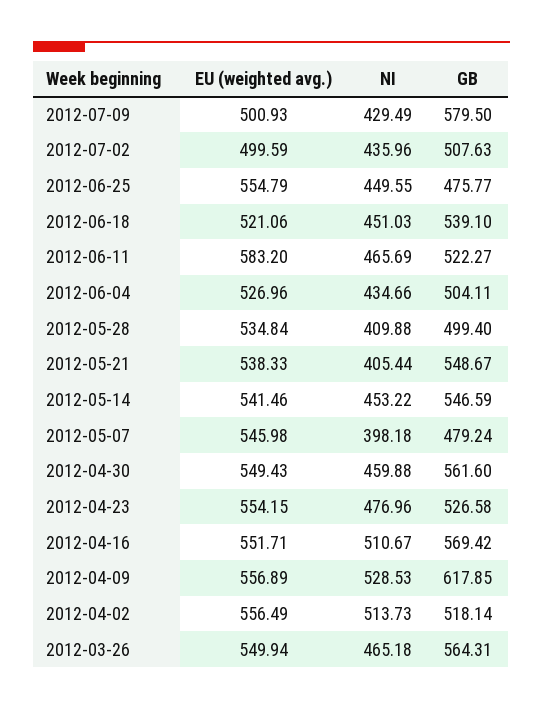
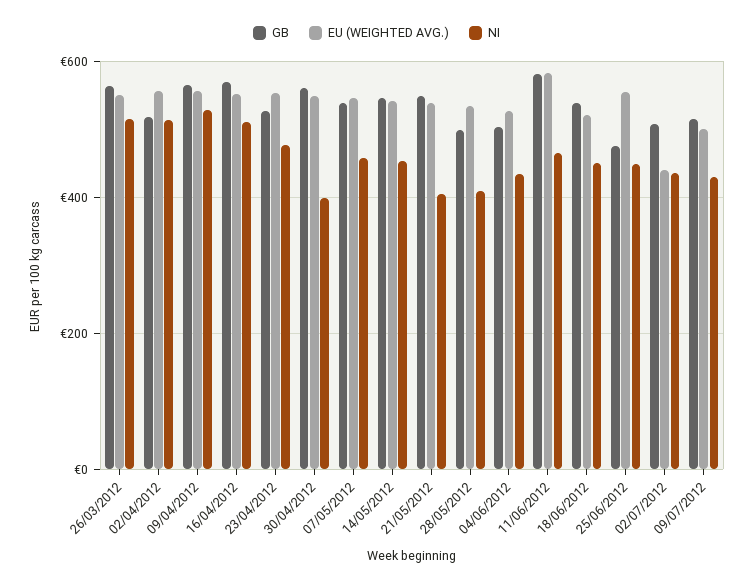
GB, 2012-07-09: 579.5 -> 520
EU (weighted avg.), 2012-07-02: 499.59 -> 440
GB, 2012-06-11: 522.27 -> 580
NI, 2012-05-07: 398.18 -> 460
GB, 2012-05-07: 479.24 -> 540
NI, 2012-04-30: 459.88 -> 400
GB, 2012-04-09: 617.85 -> 560
NI, 2012-03-26: 465.18 -> 520

